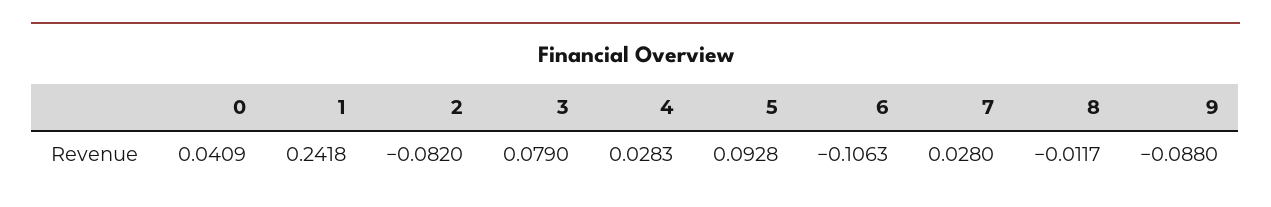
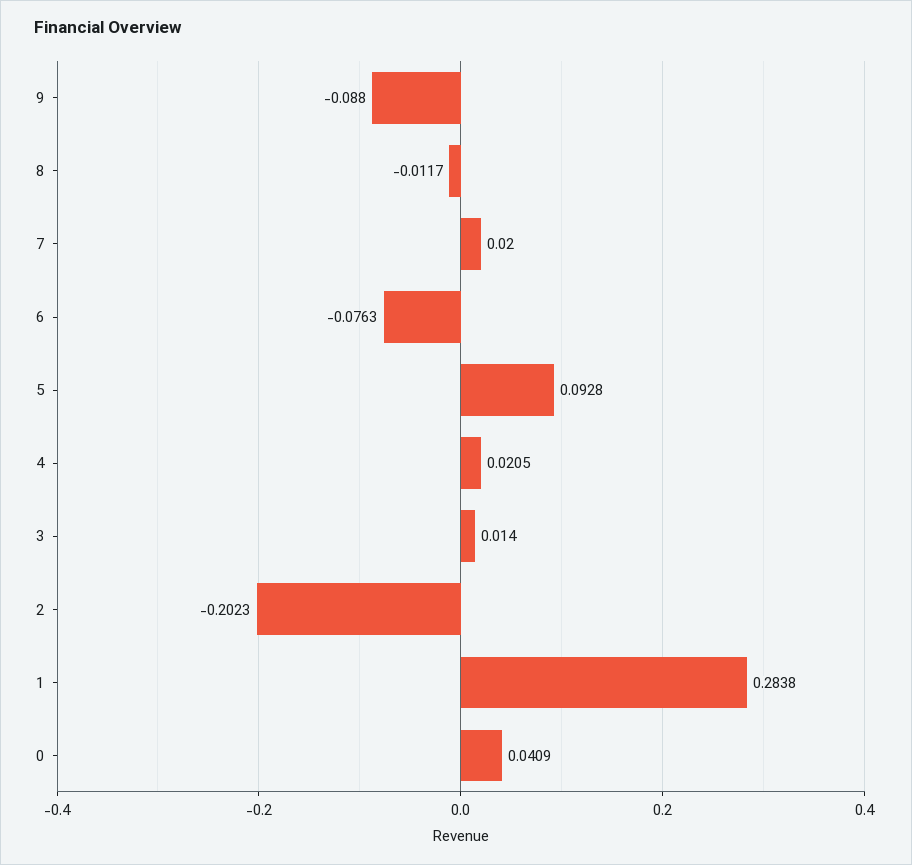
1: 0.2418 -> 0.2838
2: -0.082 -> -0.2023
3: 0.079 -> 0.014
4: 0.0283 -> 0.0205
6: -0.1063 -> -0.0763
7: 0.028 -> 0.02

